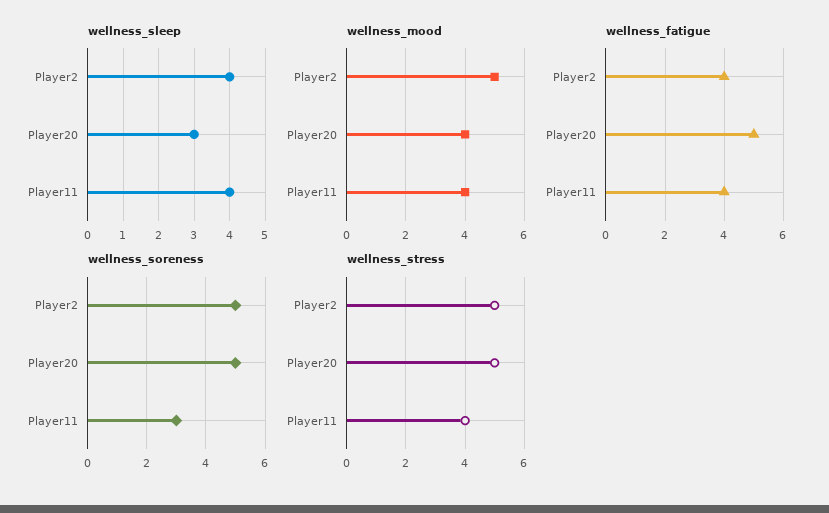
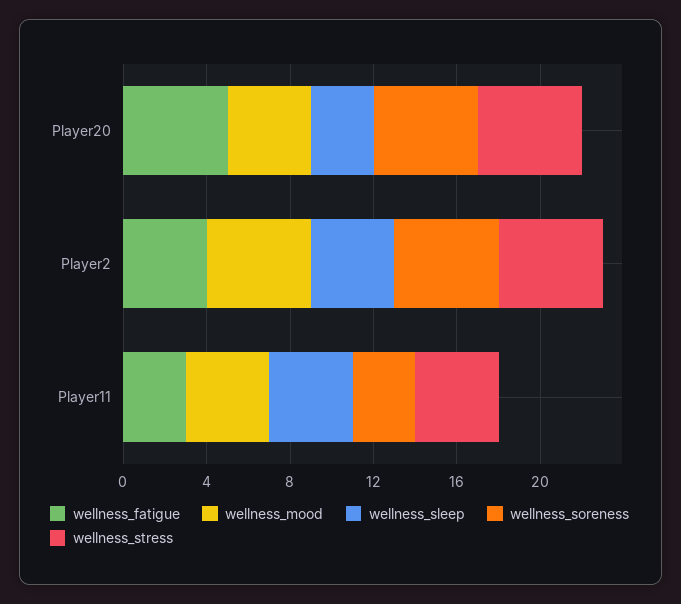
wellness_fatigue, Player11: 4 -> 3

